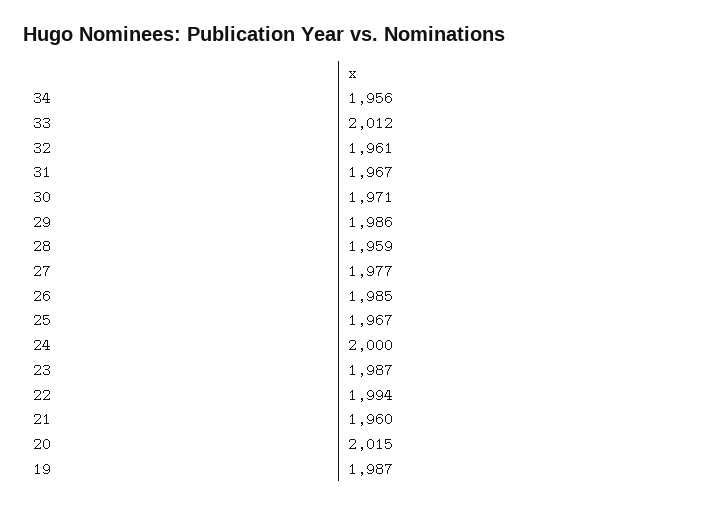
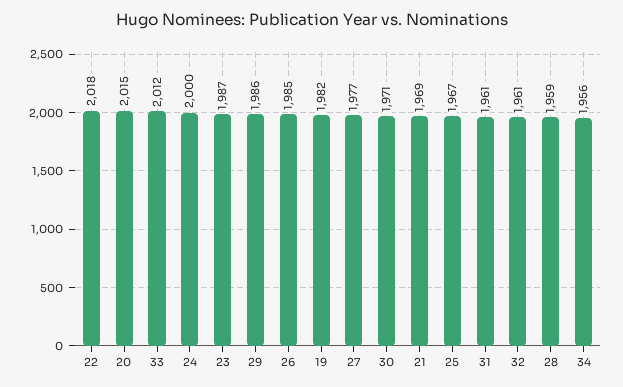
31: 1967 -> 1961
22: 1994 -> 2018
21: 1960 -> 1969
19: 1987 -> 1982

